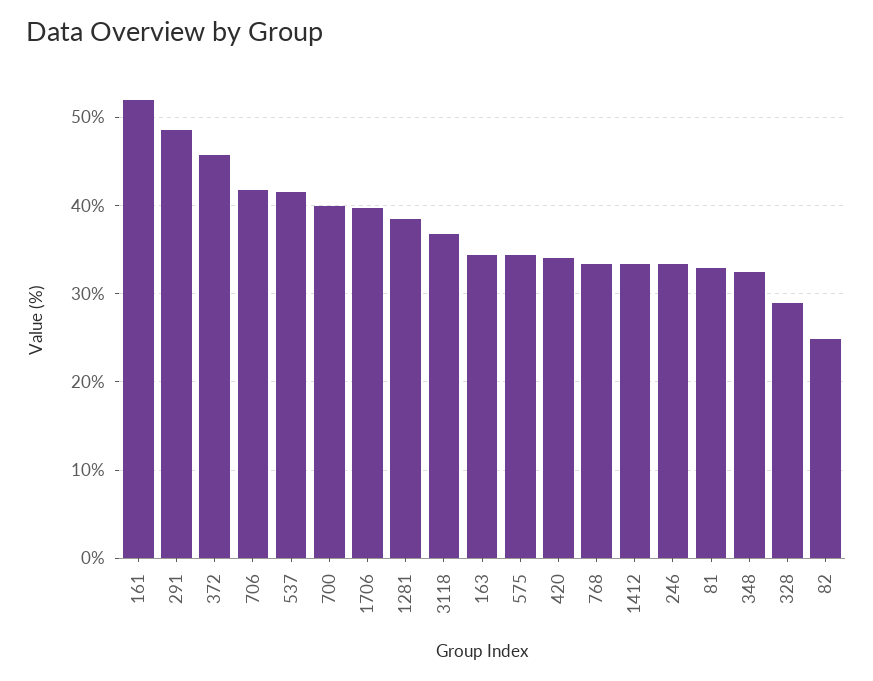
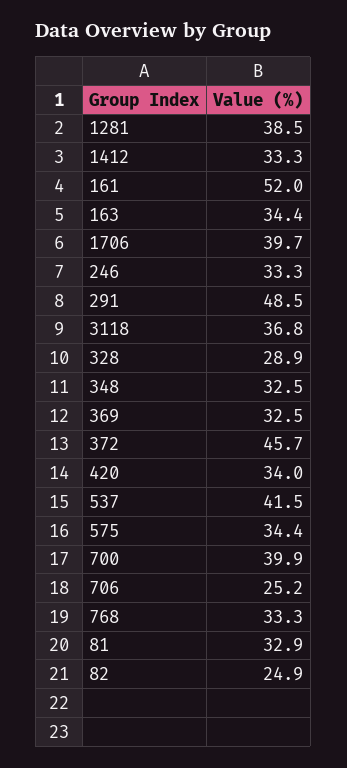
706: 42 -> 25.2
369: none -> 32.5

